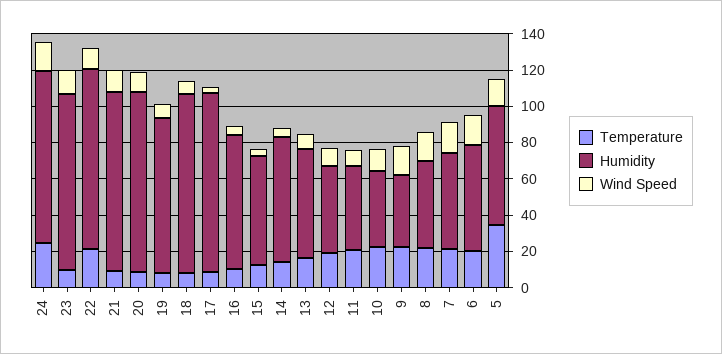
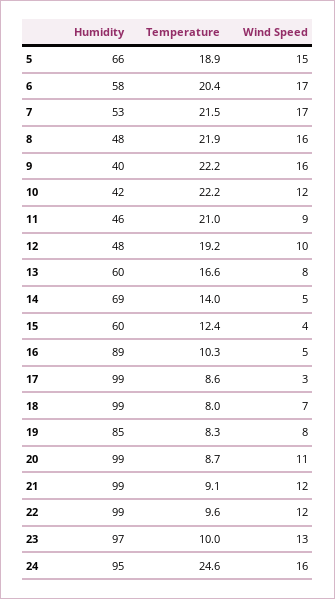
Temperature, 22: 20 -> 9.6
Humidity, 16: 75 -> 89
Temperature, 5: 35 -> 18.9

